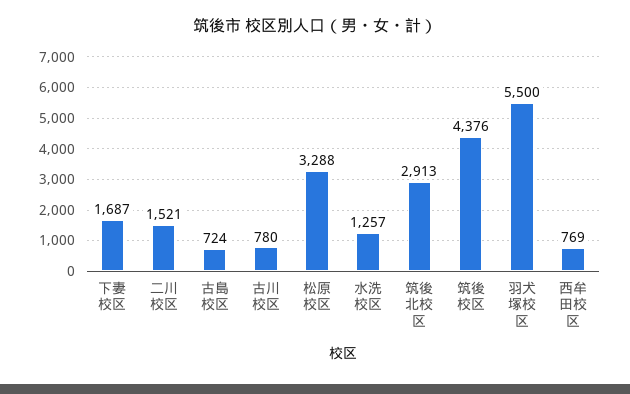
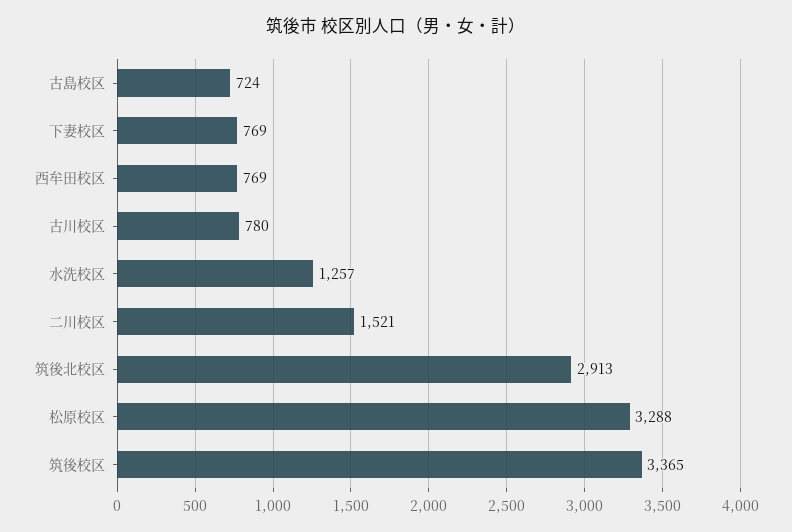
下妻校区: 1687 -> 769
筑後校区: 4376 -> 3365
羽犬塚校区: 5500 -> none

